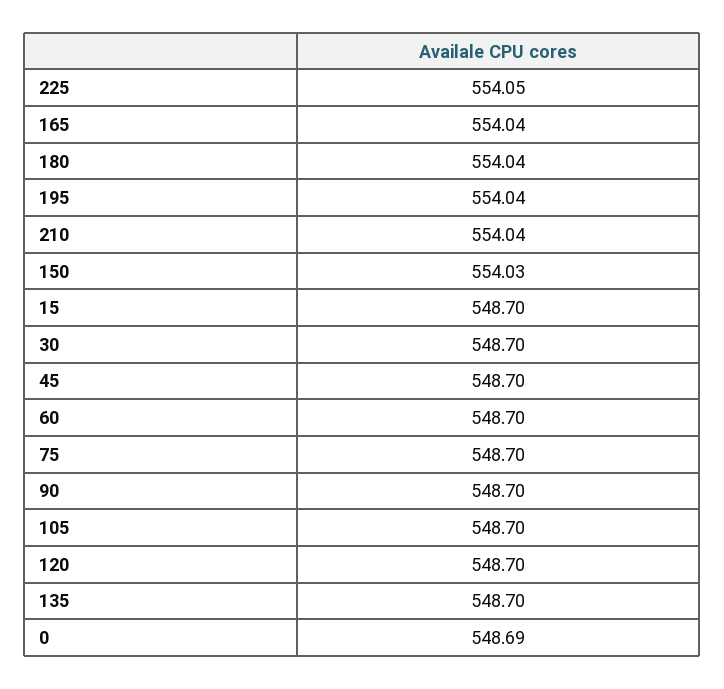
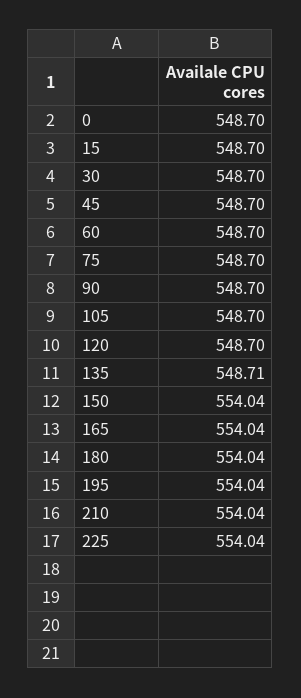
225: 554.05 -> 554.04
150: 554.03 -> 554.04
135: 548.7 -> 548.71
0: 548.69 -> 548.7

